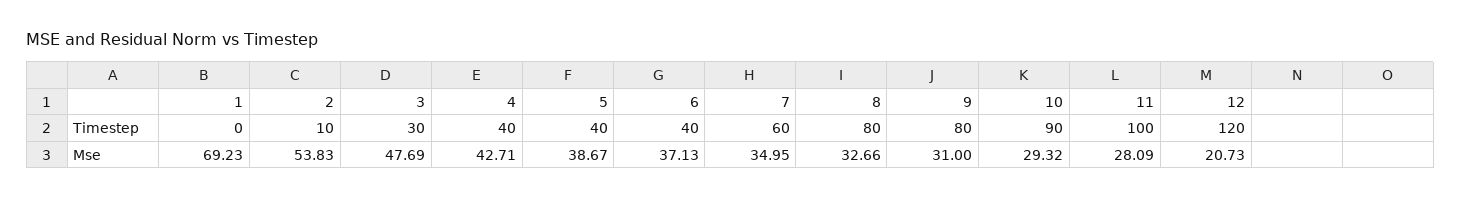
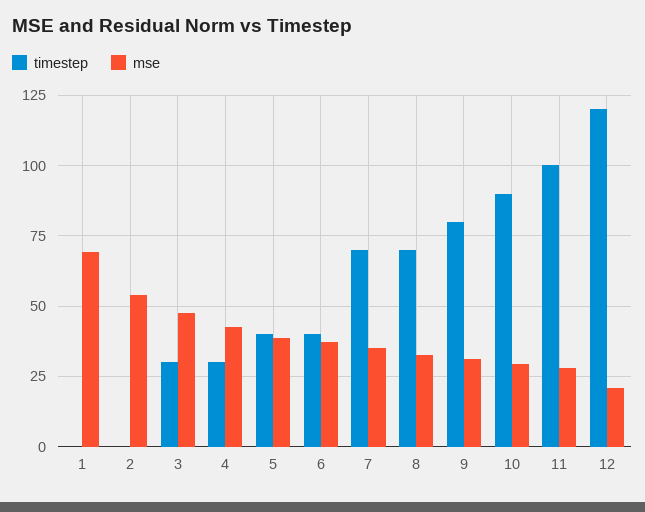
Timestep, 2: 10 -> 0
Timestep, 4: 40 -> 30
Timestep, 7: 60 -> 70
Timestep, 8: 80 -> 70

